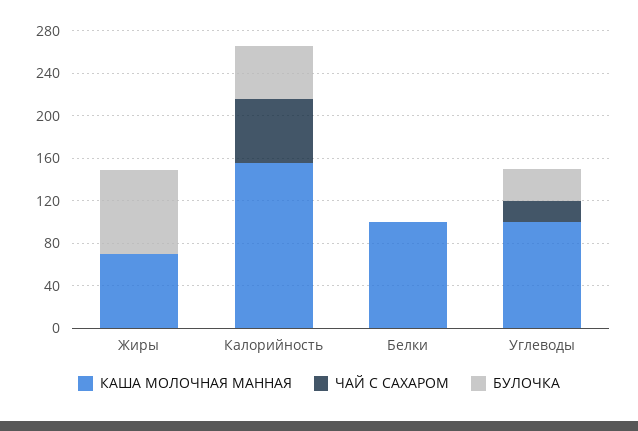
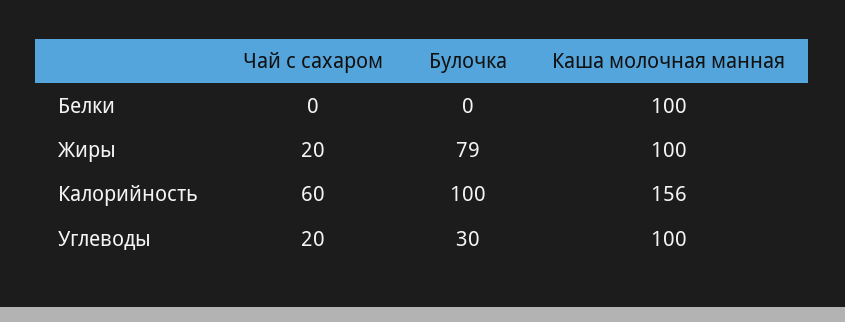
КАША МОЛОЧНАЯ МАННАЯ, Жиры: 70 -> 100
ЧАЙ С САХАРОМ, Жиры: 0 -> 20
БУЛОЧКА, Калорийность: 50 -> 100

